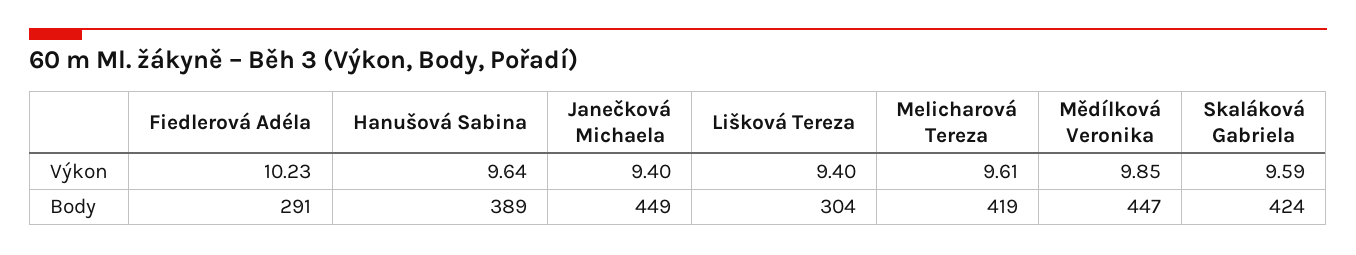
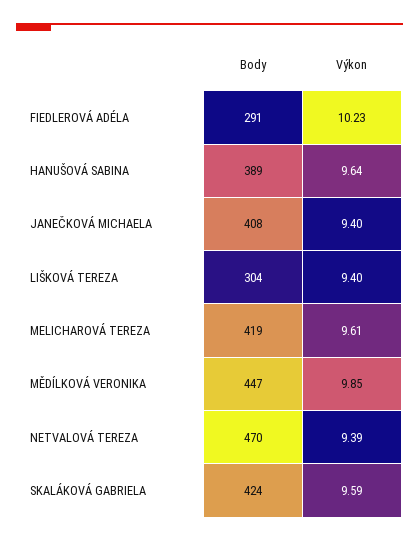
Janečková Michaela, Body: 449 -> 408
NETVALOVÁ TEREZA, Body: none -> 470
NETVALOVÁ TEREZA, Výkon: none -> 9.39

